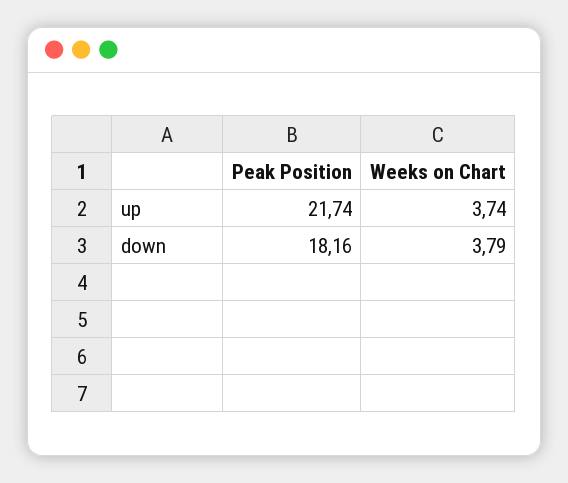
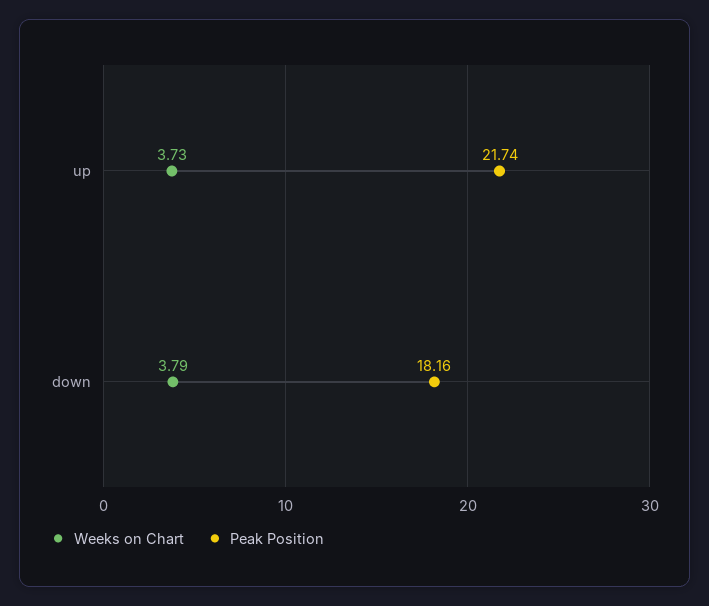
Weeks on Chart, up: 3.74 -> 3.73

